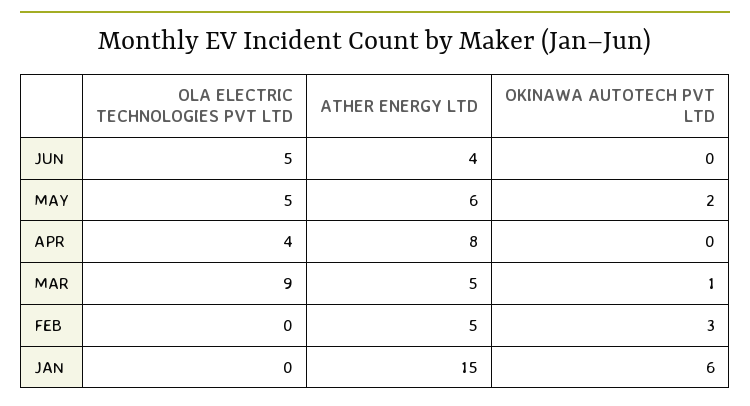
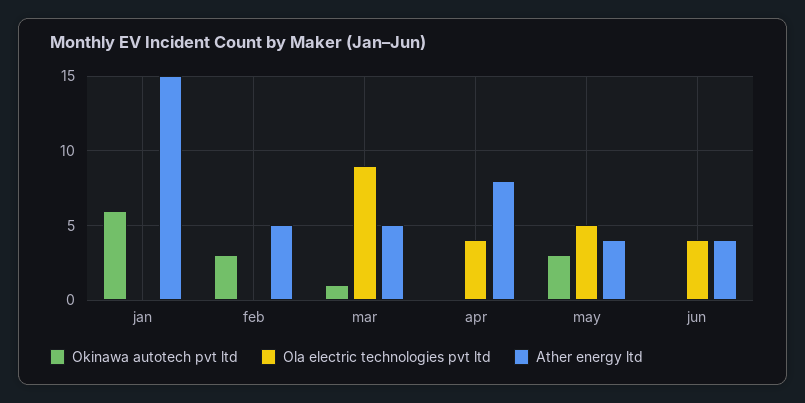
OLA ELECTRIC TECHNOLOGIES PVT LTD, JUN: 5 -> 4
ATHER ENERGY LTD, MAY: 6 -> 4
OKINAWA AUTOTECH PVT LTD, MAY: 2 -> 3

